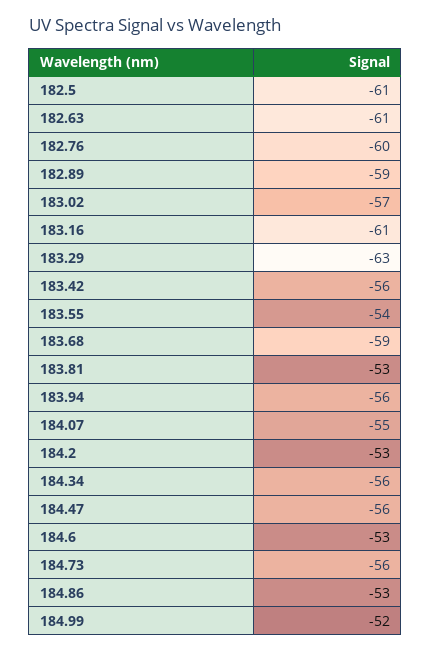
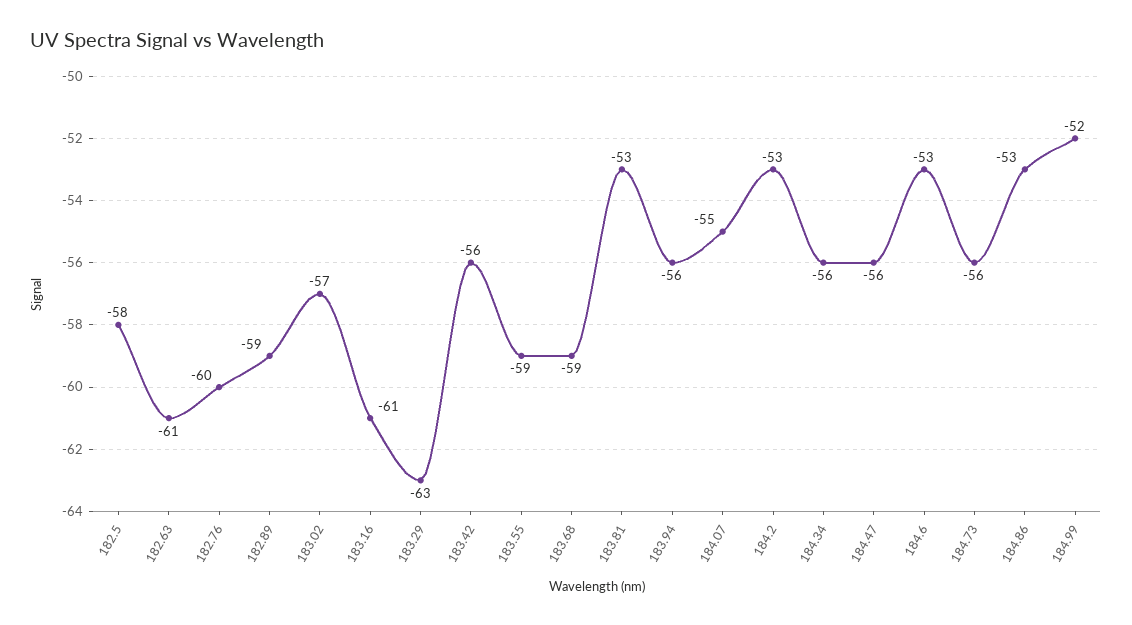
182.5: -61 -> -58
183.55: -54 -> -59

